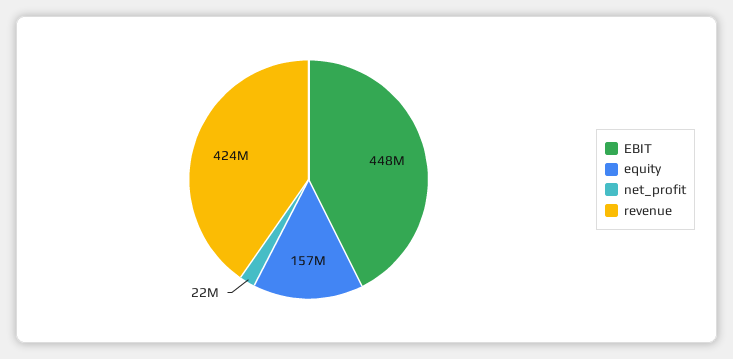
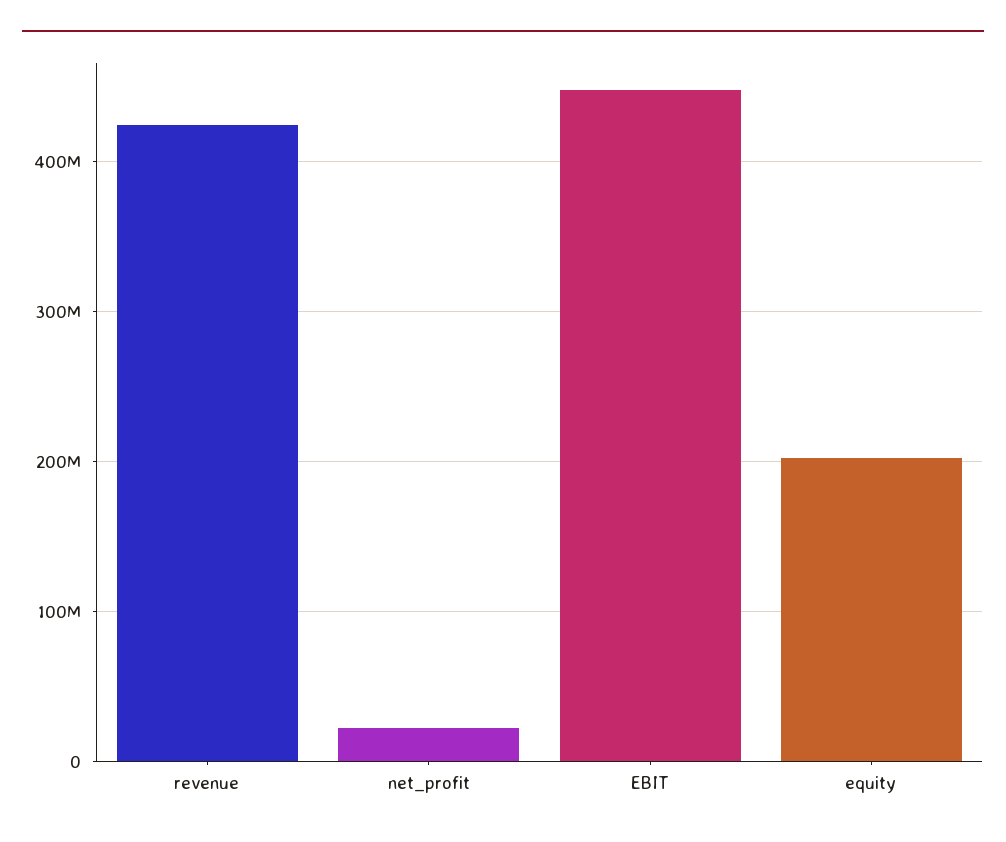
equity: 157000000 -> 200000000

